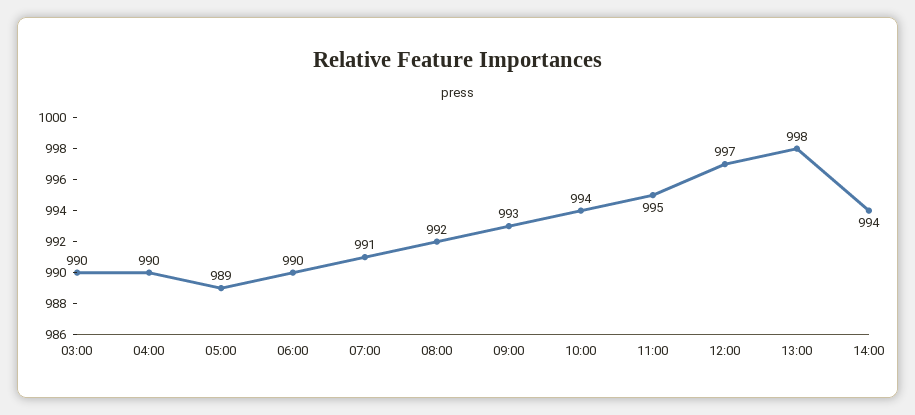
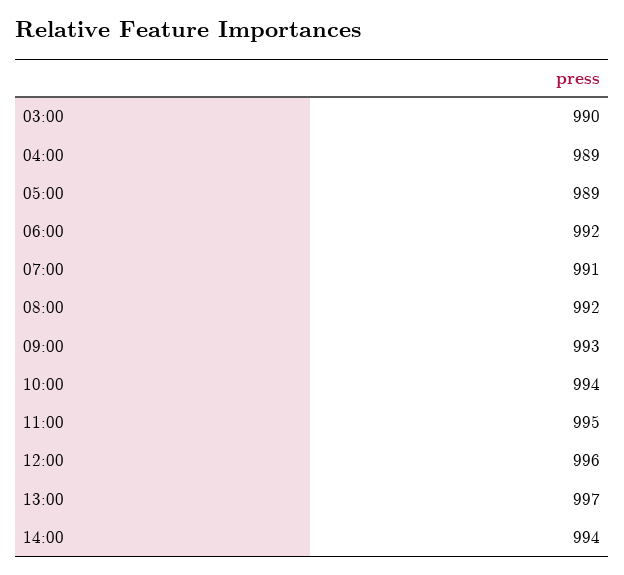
04:00: 990 -> 989
06:00: 990 -> 992
12:00: 997 -> 996
13:00: 998 -> 997

